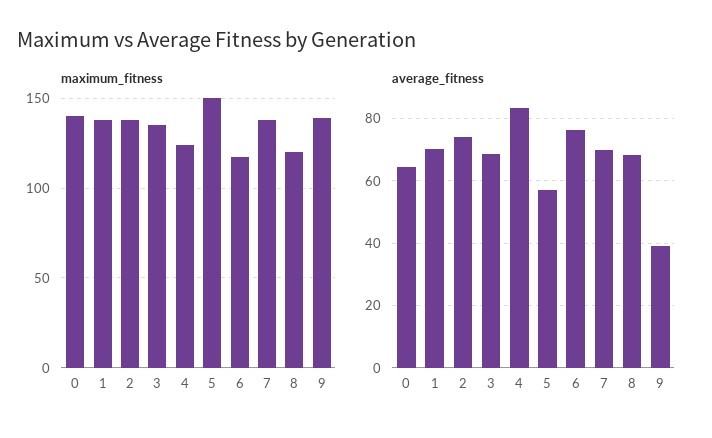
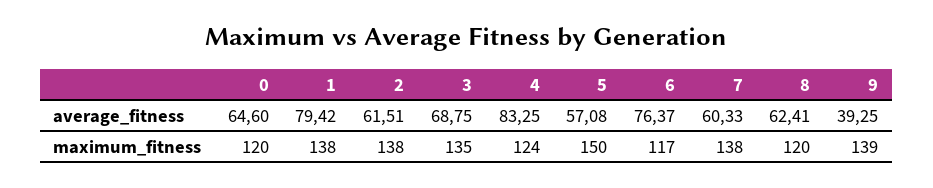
maximum_fitness, 0: 140 -> 120
average_fitness, 1: 70 -> 79.42
average_fitness, 2: 74 -> 61.51
average_fitness, 7: 70 -> 60.33
average_fitness, 8: 68 -> 62.41

